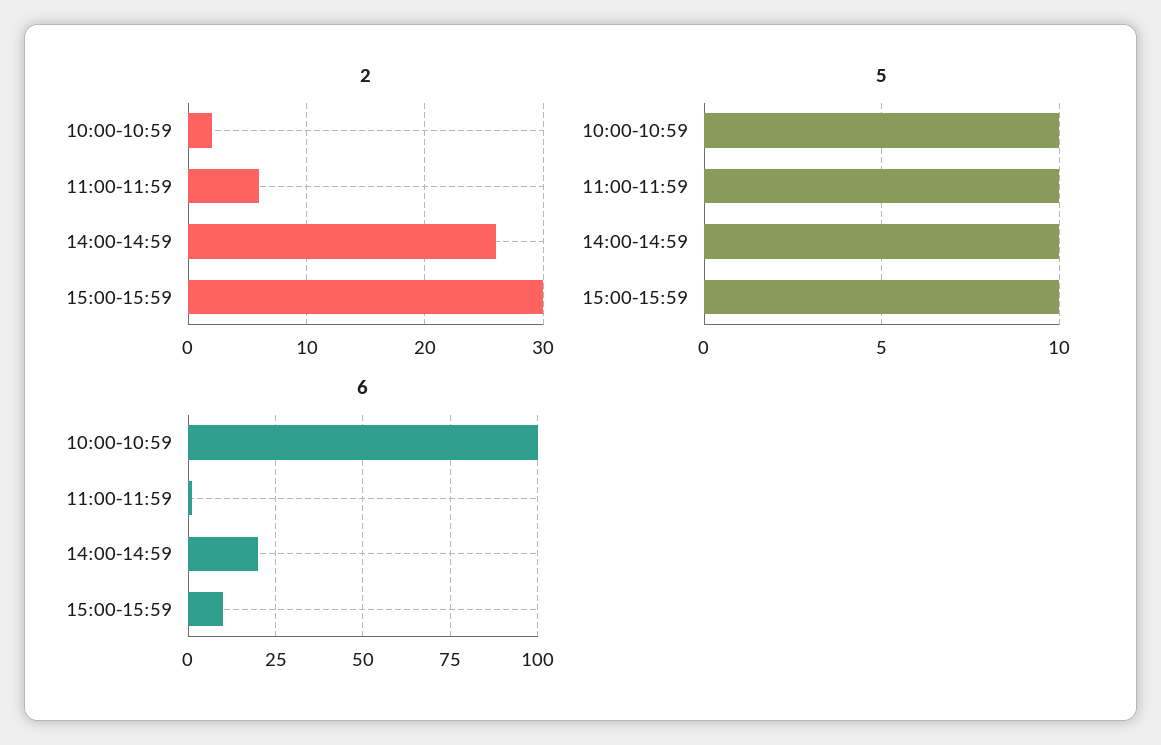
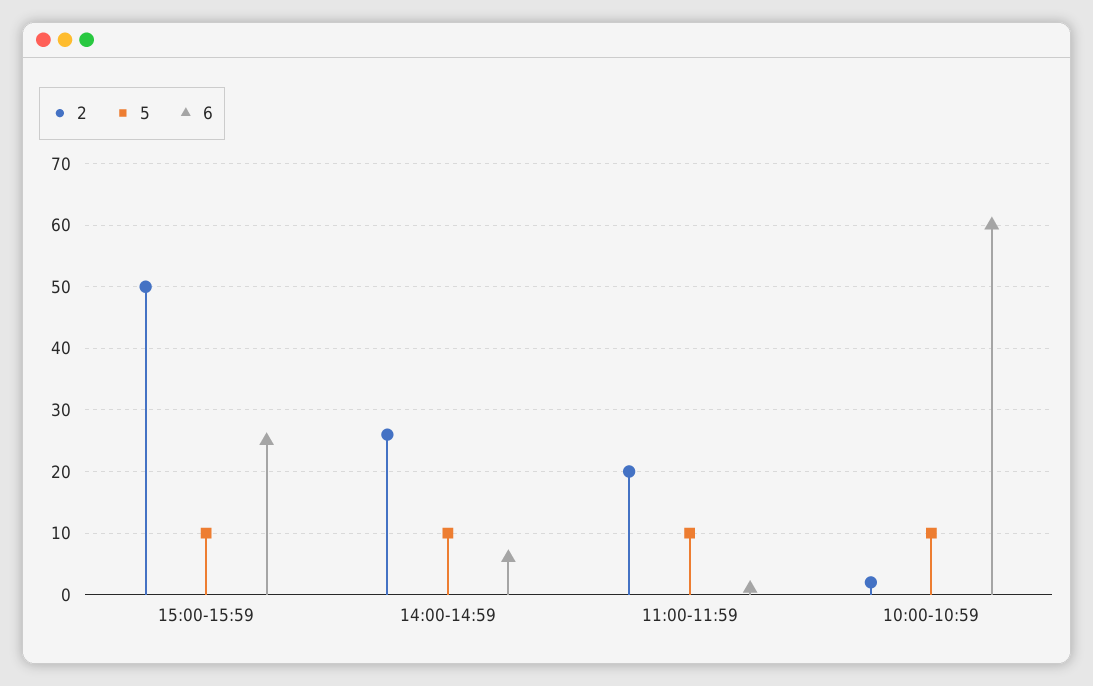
2, 11:00-11:59: 6 -> 20
2, 15:00-15:59: 30 -> 50
6, 10:00-10:59: 100 -> 60
6, 14:00-14:59: 20 -> 6
6, 15:00-15:59: 10 -> 25

